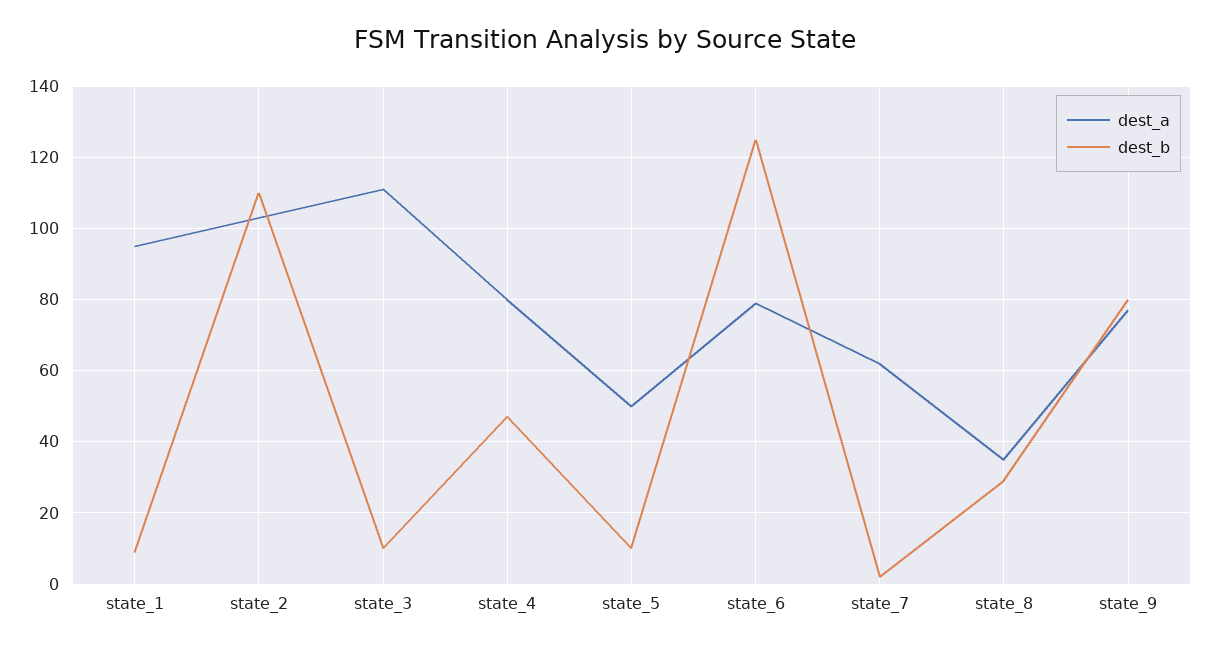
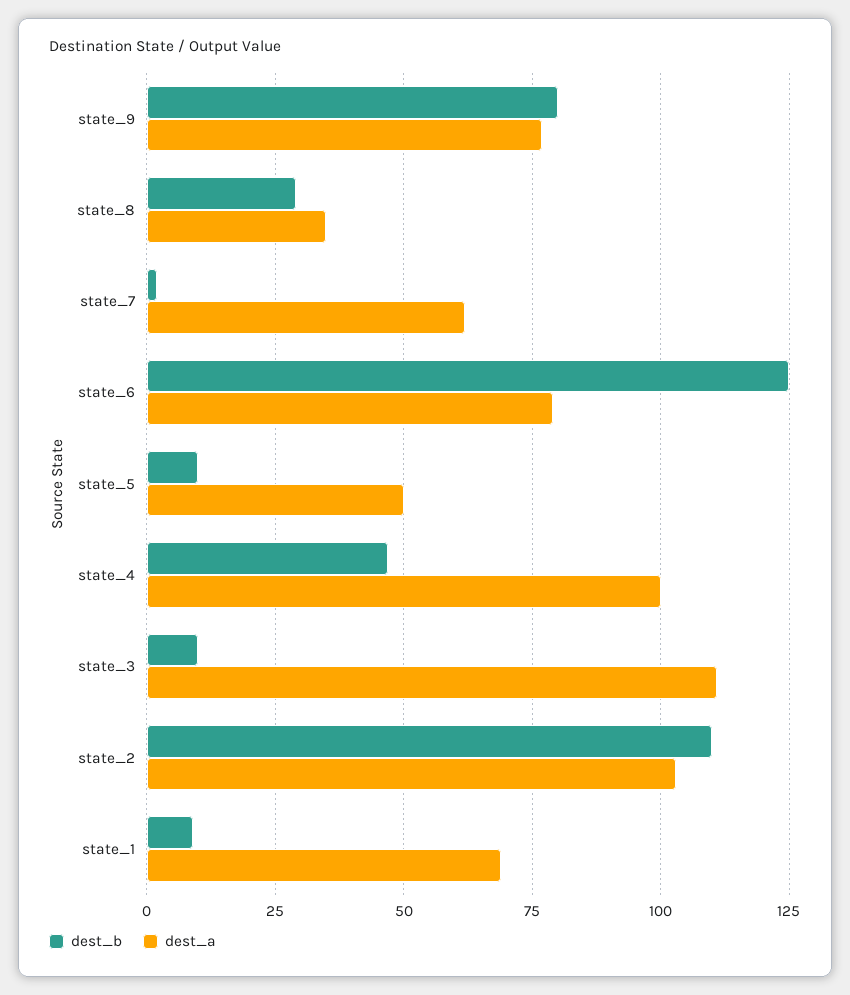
dest_a, state_1: 95 -> 70
dest_a, state_4: 80 -> 100

